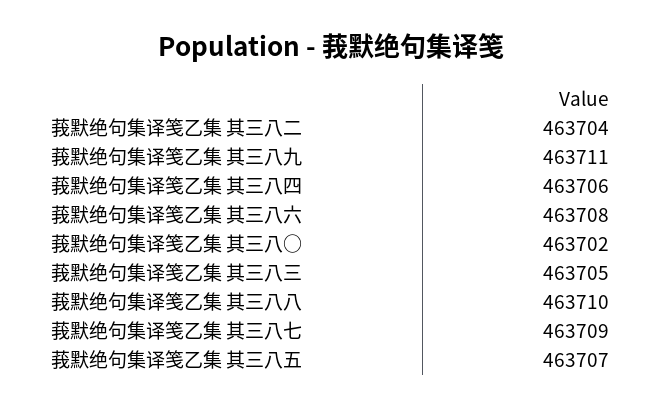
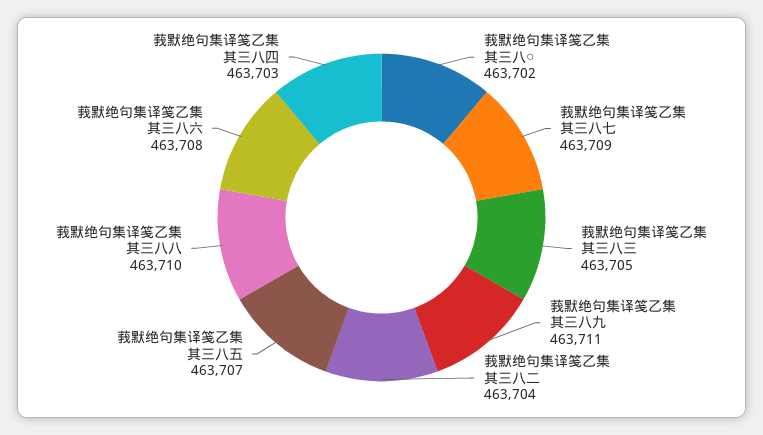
莪默绝句集译笺乙集 其三八四: 463706 -> 463703

